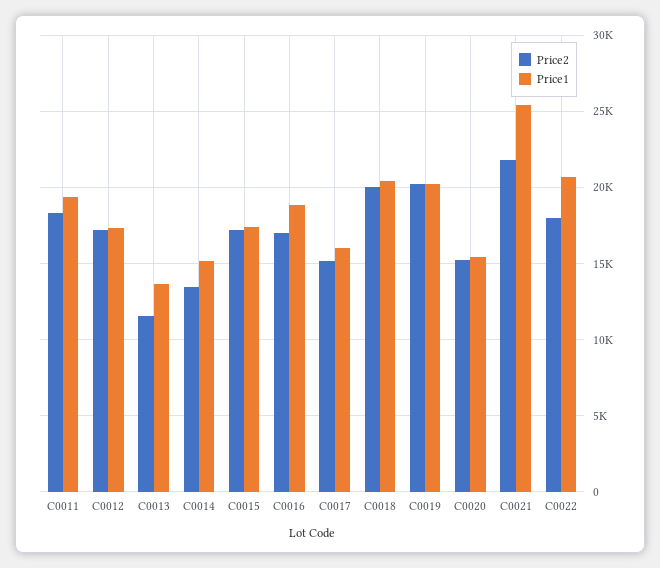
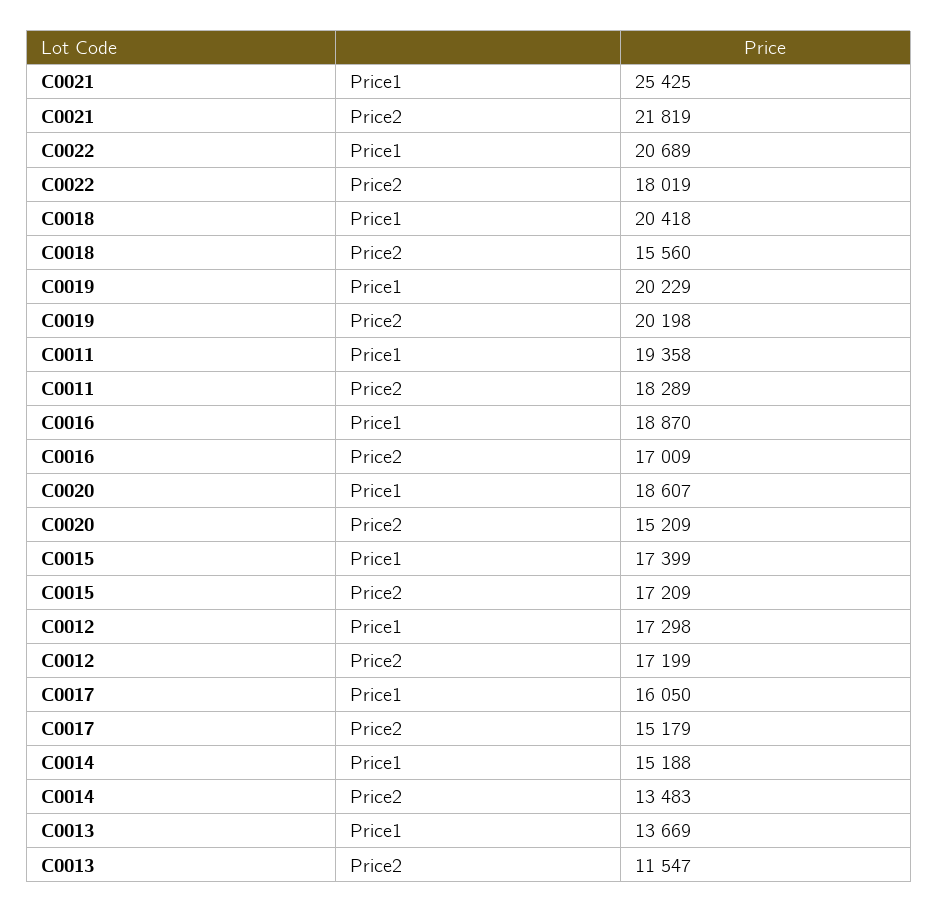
Price2, C0018: 20000 -> 15560
Price1, C0020: 15500 -> 18607

